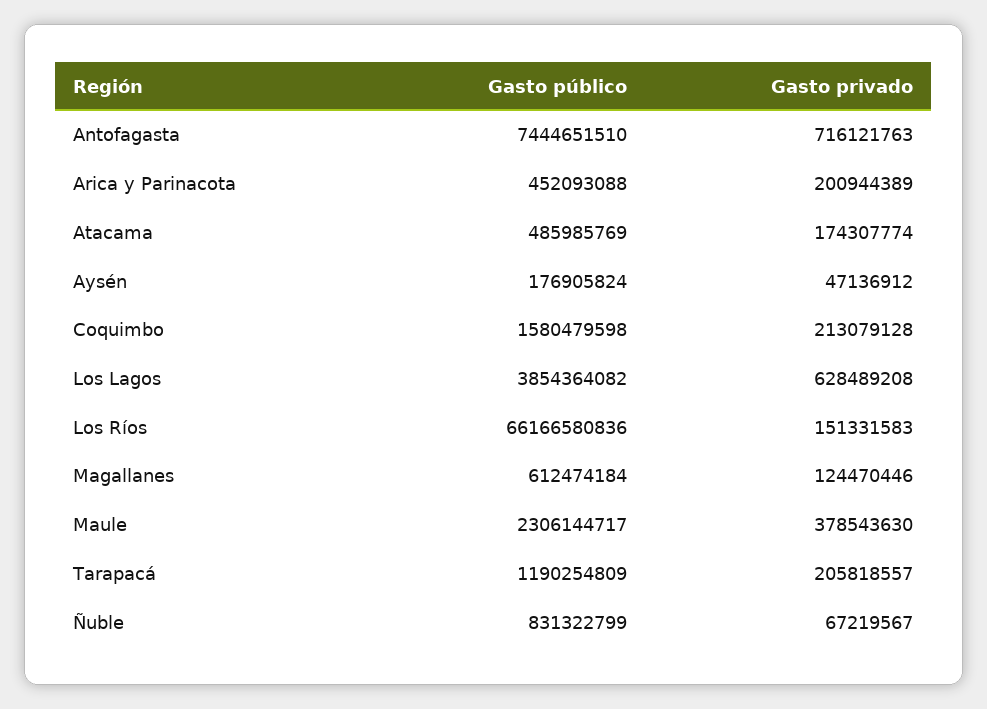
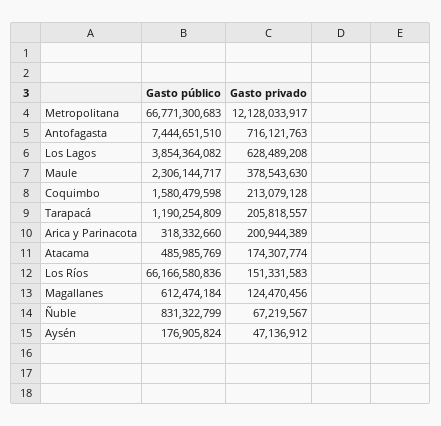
Gasto público, Arica y Parinacota: 452093088 -> 318332660
Gasto privado, Magallanes: 124470446 -> 124470456
Gasto público, Metropolitana: none -> 66771300683
Gasto privado, Metropolitana: none -> 12128033917

